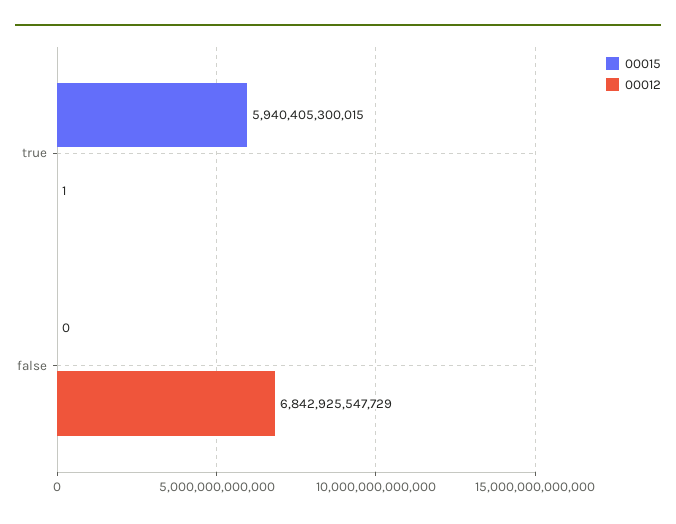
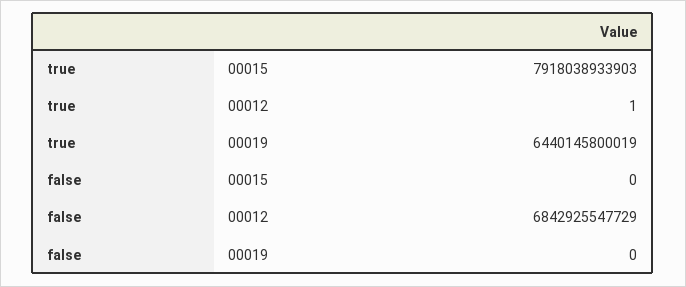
00015, true: 5940405300015 -> 7918038933903
00019, true: none -> 6440145800019
00019, false: none -> 0

